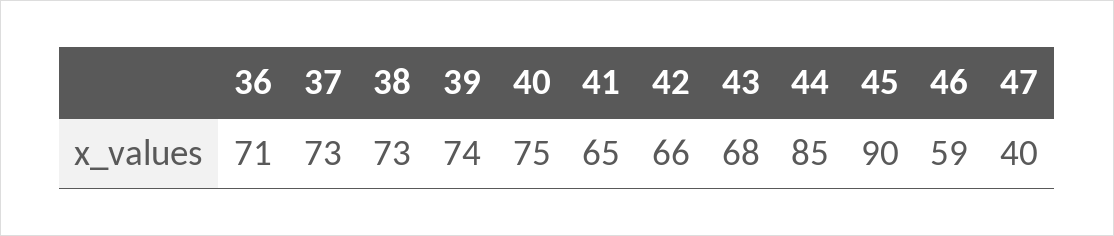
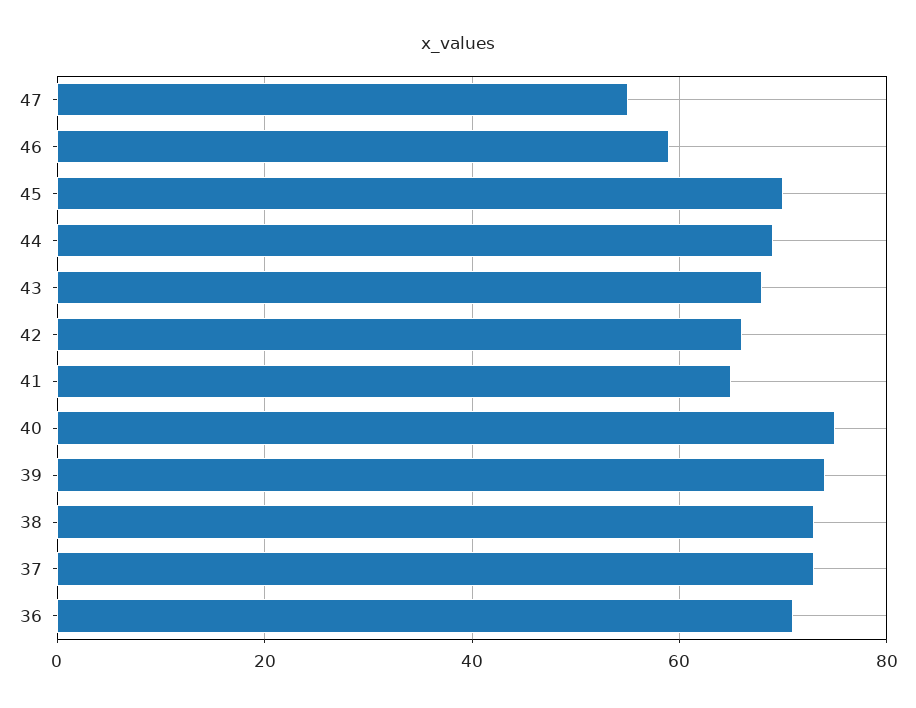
44: 85 -> 70
45: 90 -> 70
47: 40 -> 55

